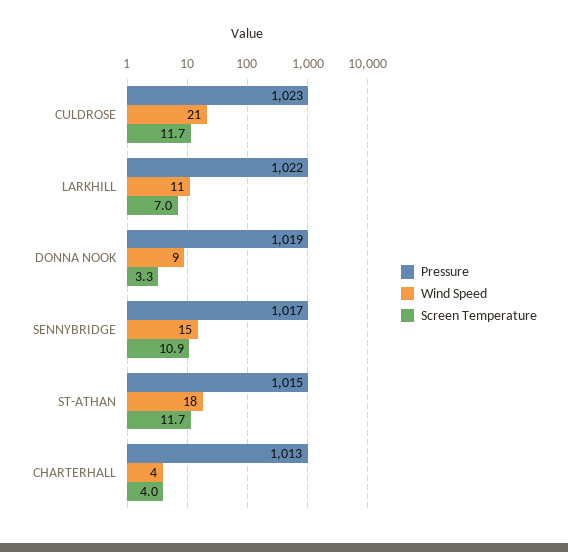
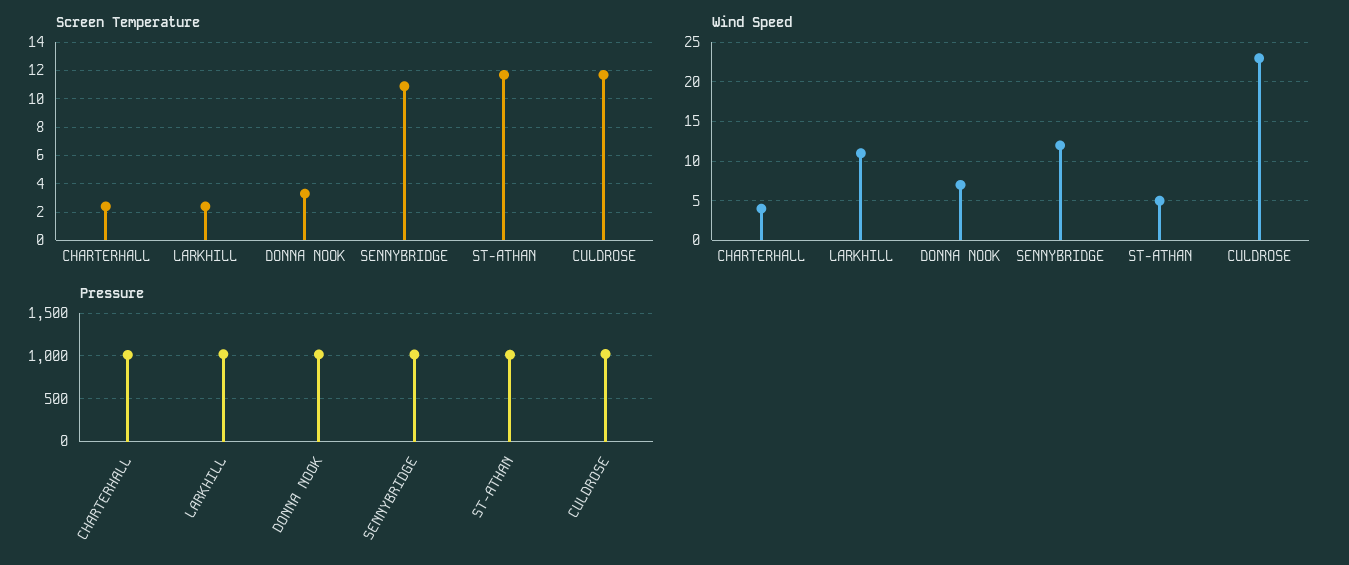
Wind Speed, CULDROSE: 21 -> 23
Screen Temperature, LARKHILL: 7 -> 2.5
Wind Speed, DONNA NOOK: 9 -> 7
Wind Speed, SENNYBRIDGE: 15 -> 12
Wind Speed, ST-ATHAN: 18 -> 5
Screen Temperature, CHARTERHALL: 4 -> 2.5

